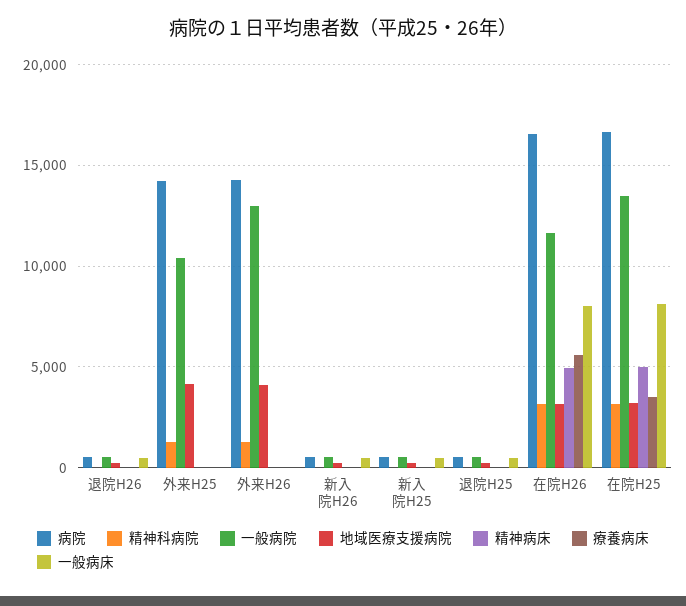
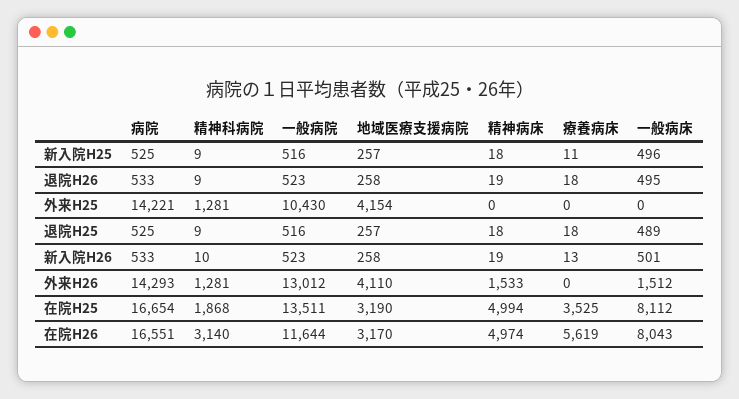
精神病床, 外来H26: 0 -> 1533
一般病床, 外来H26: 0 -> 1512
精神科病院, 在院H25: 3000 -> 1868

